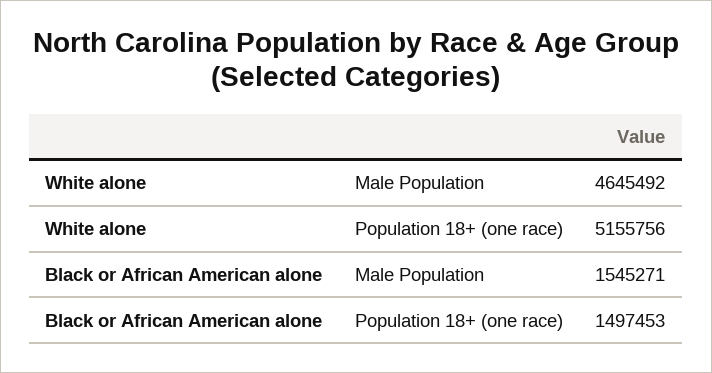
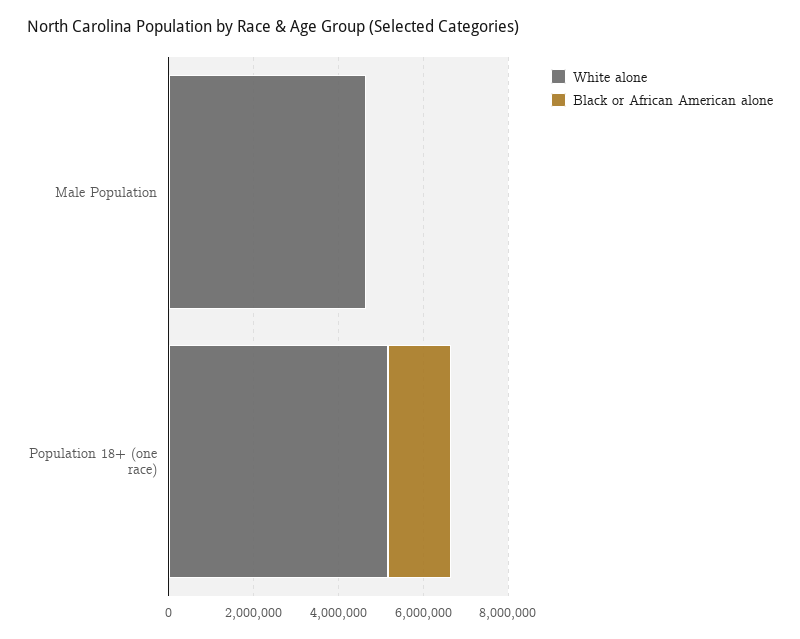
Black or African American alone, Male Population: 1545271 -> 0

